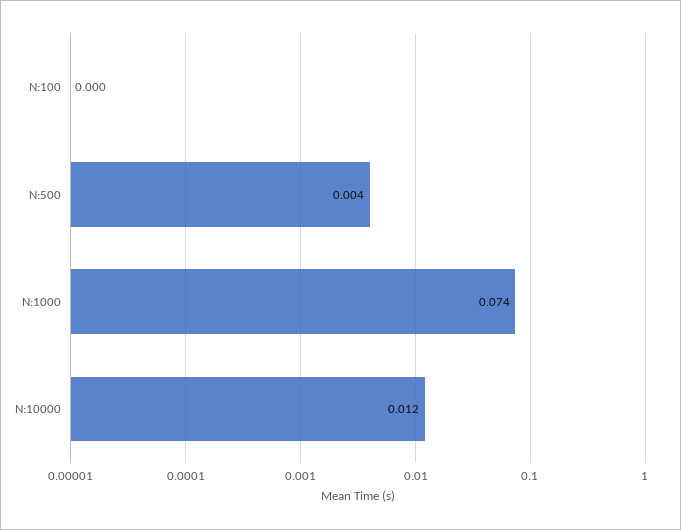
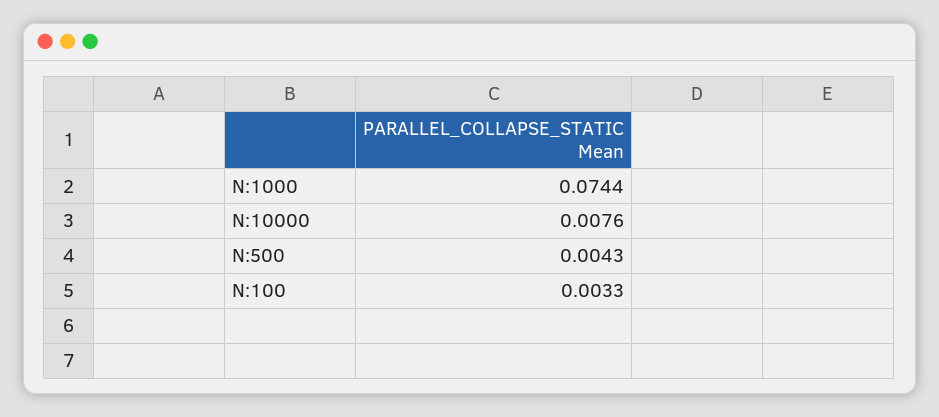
N:100: 0 -> 0.0033
N:10000: 0.012 -> 0.0076

